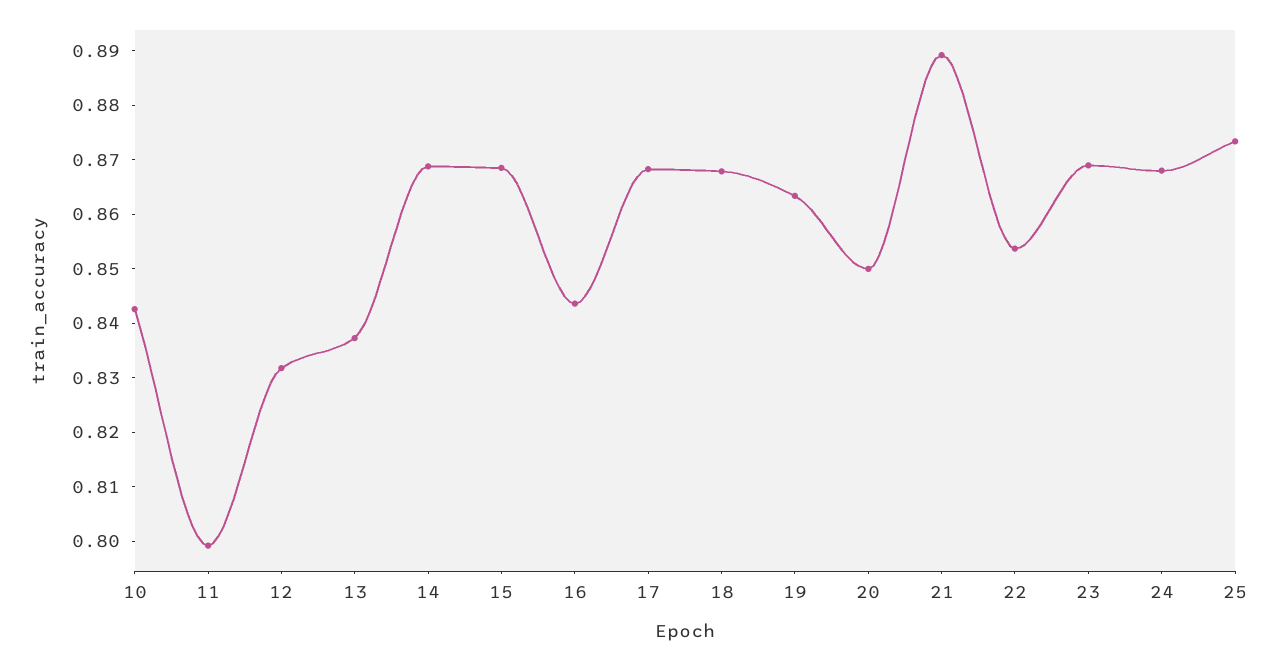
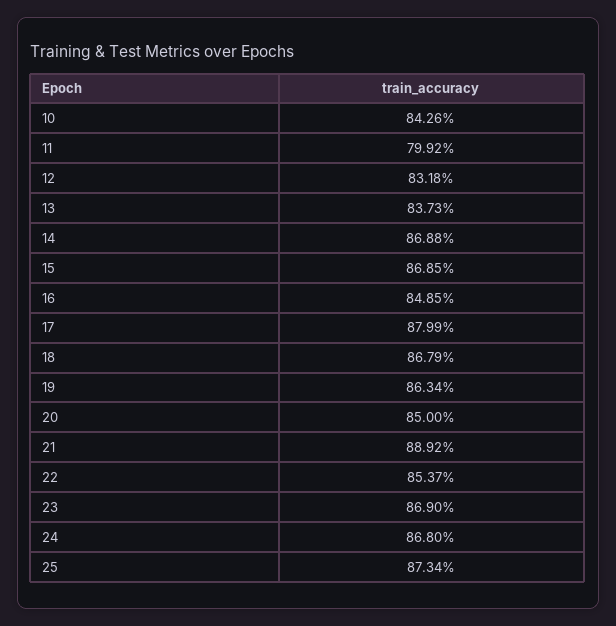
16: 0.844 -> 0.8485
17: 0.868 -> 0.8799

